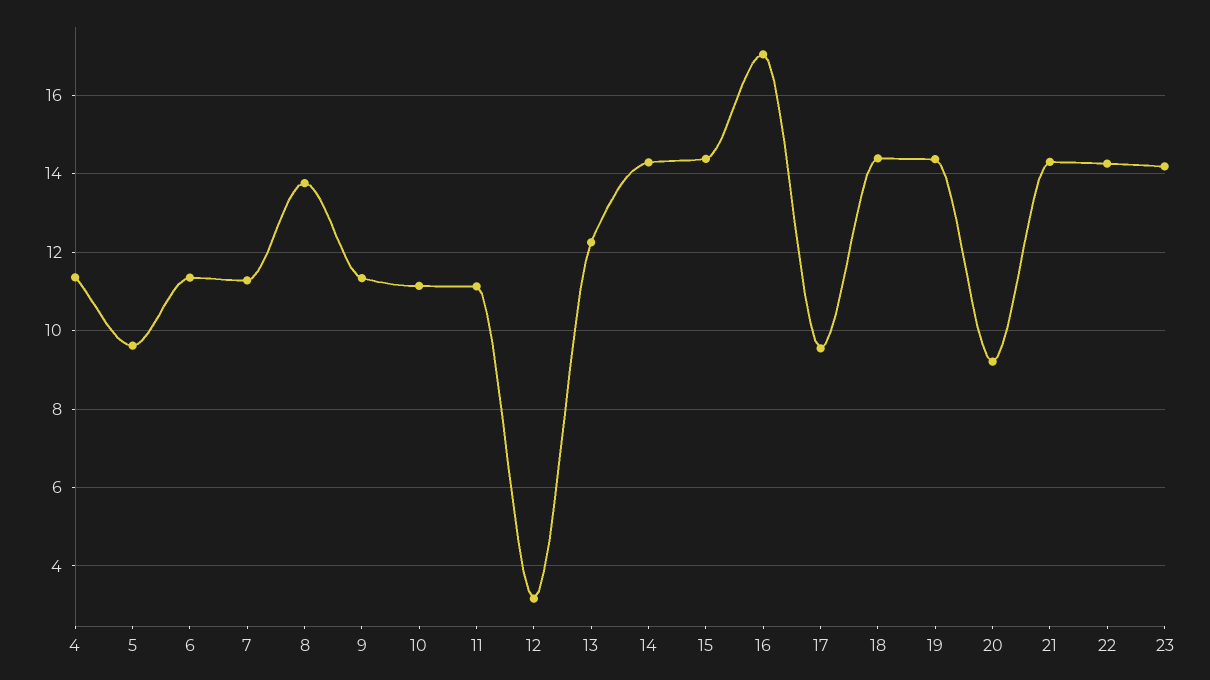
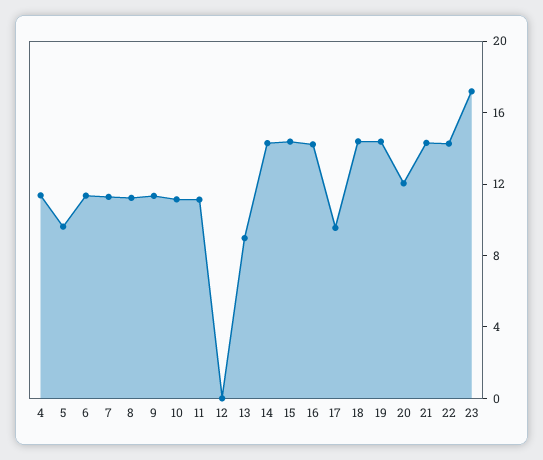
8: 13.8 -> 11
12: 3.2 -> 0
13: 12.2 -> 9
16: 17 -> 14
20: 9.2 -> 12
23: 14.2 -> 17

